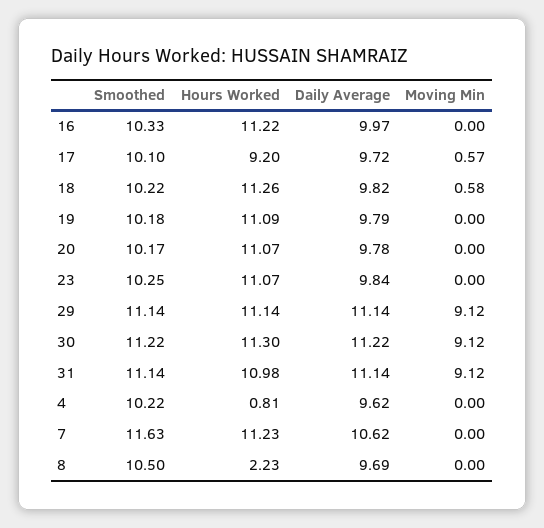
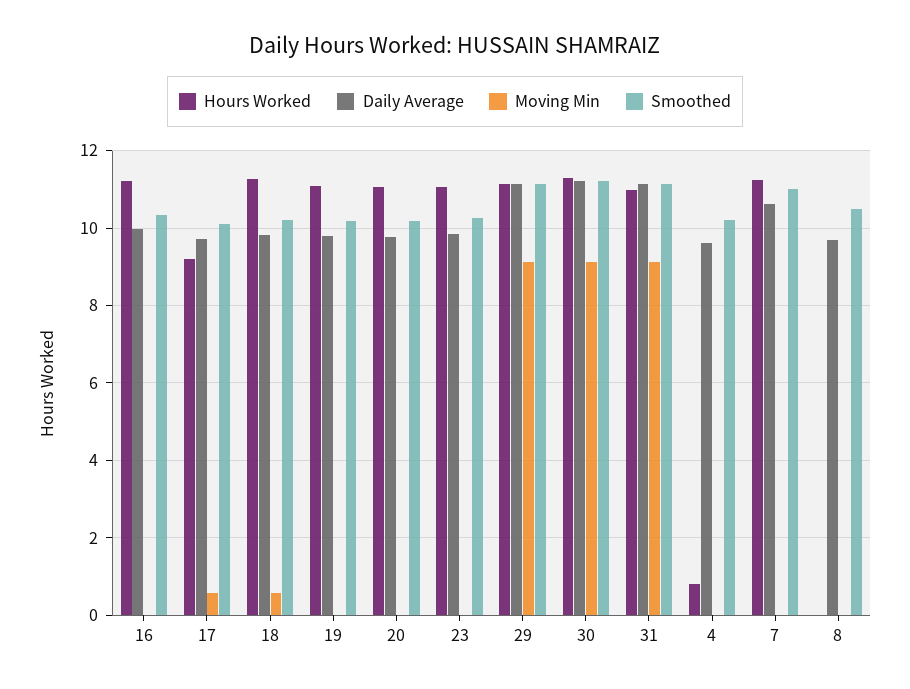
Smoothed, 7: 11.63 -> 11
Hours Worked, 8: 2.23 -> 0

